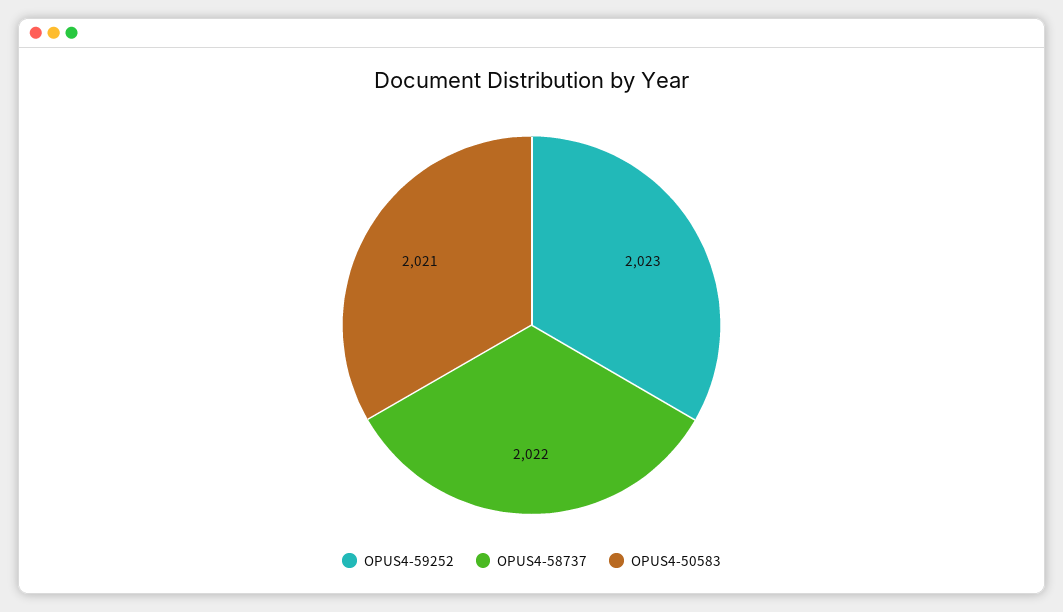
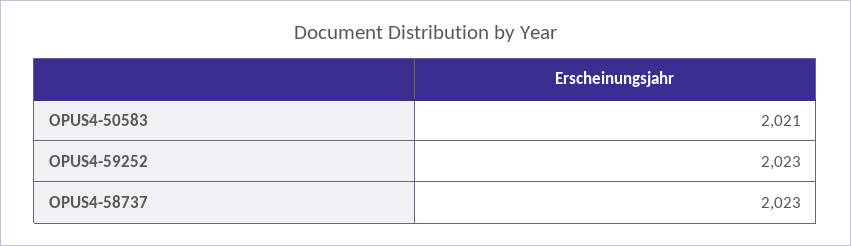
OPUS4-58737: 2022 -> 2023

